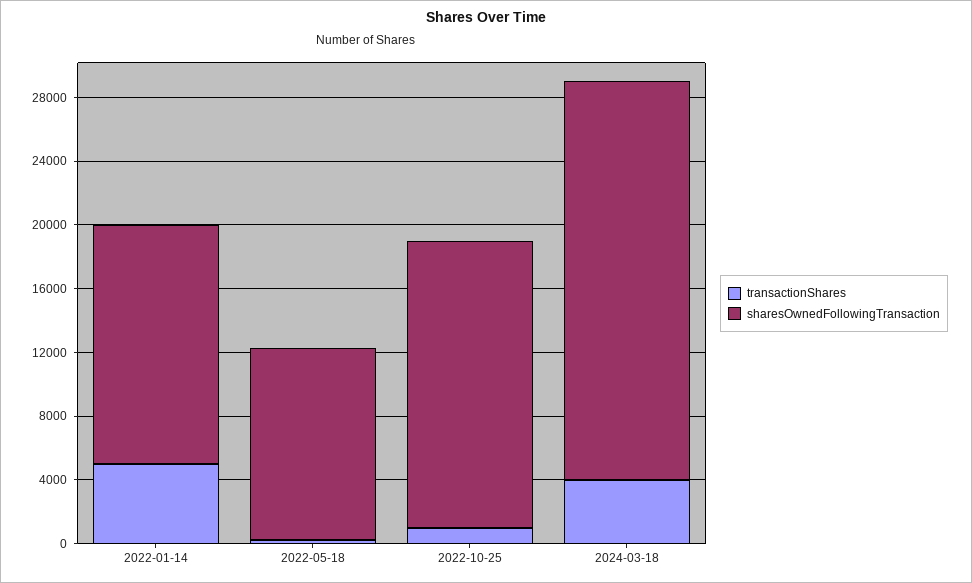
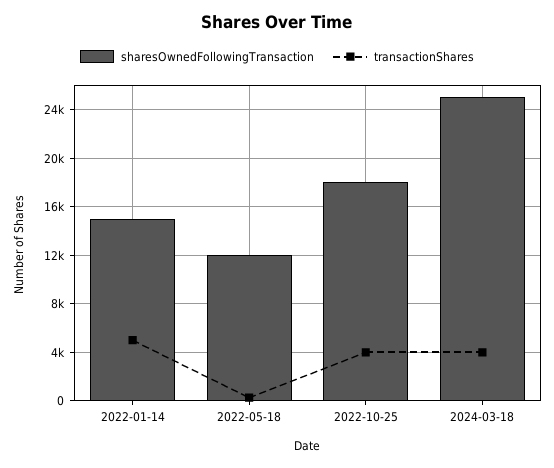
transactionShares, 2022-10-25: 1000 -> 4000

